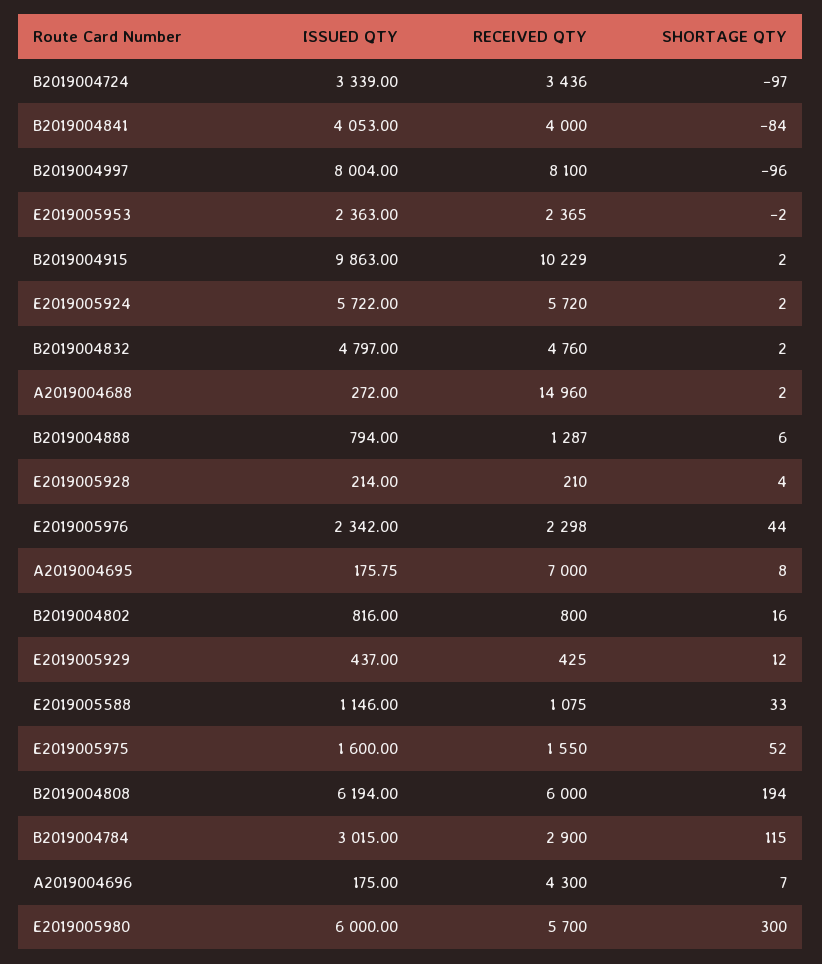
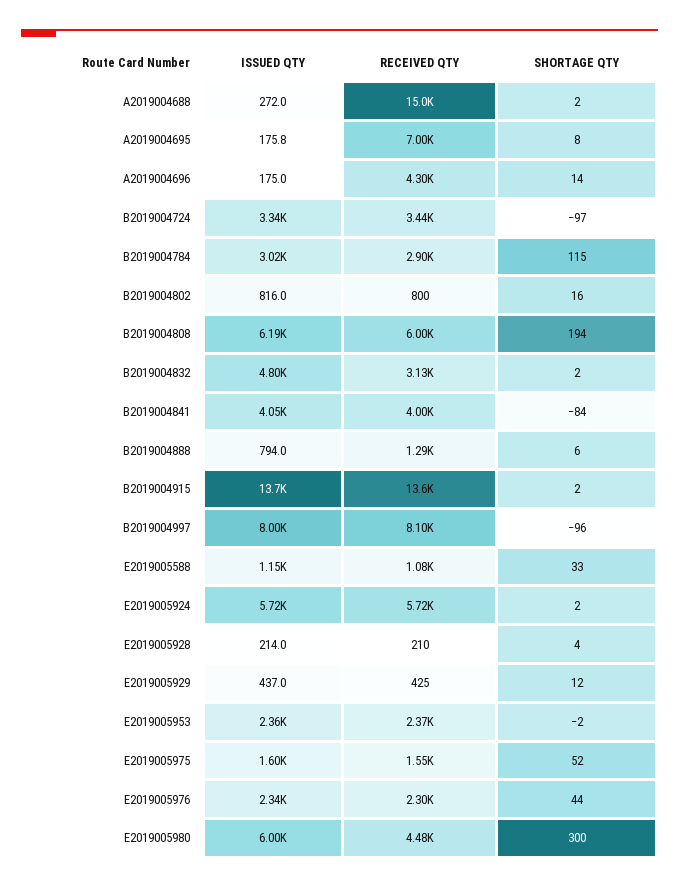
ISSUED QTY, B2019004915: 9863 -> 13700
RECEIVED QTY, B2019004915: 10229 -> 13600
RECEIVED QTY, B2019004832: 4760 -> 3130
SHORTAGE QTY, A2019004696: 7 -> 14
RECEIVED QTY, E2019005980: 5700 -> 4480

